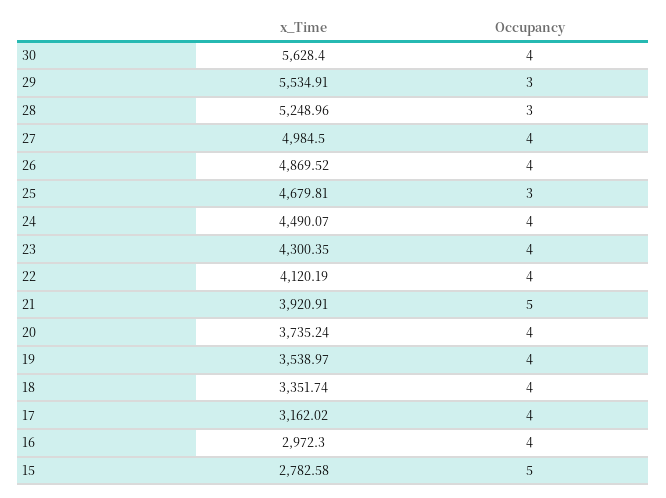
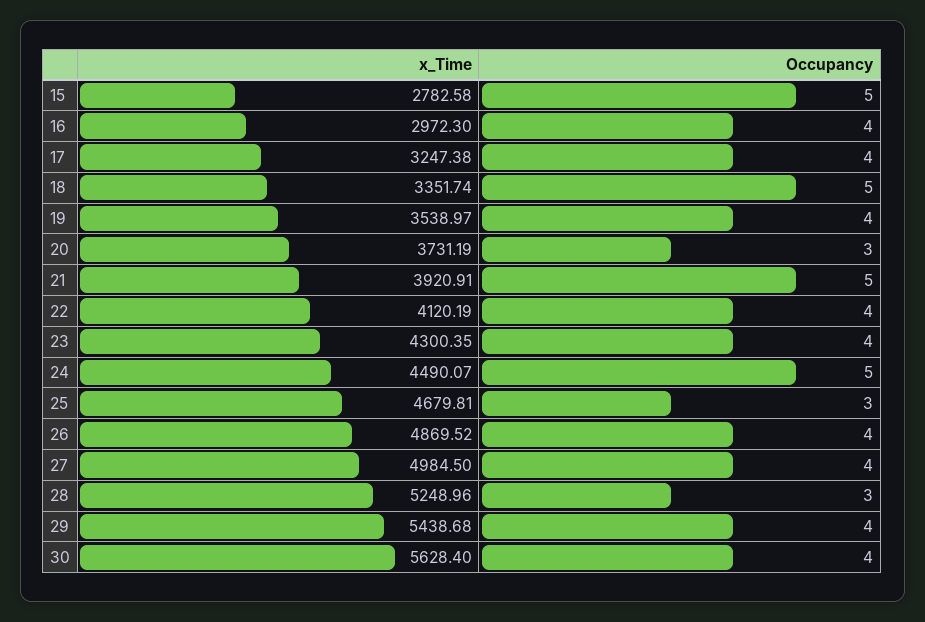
x_Time, 29: 5534.91 -> 5438.68
Occupancy, 29: 3 -> 4
Occupancy, 24: 4 -> 5
x_Time, 20: 3735.24 -> 3731.19
Occupancy, 20: 4 -> 3
Occupancy, 18: 4 -> 5
x_Time, 17: 3162.02 -> 3247.38

